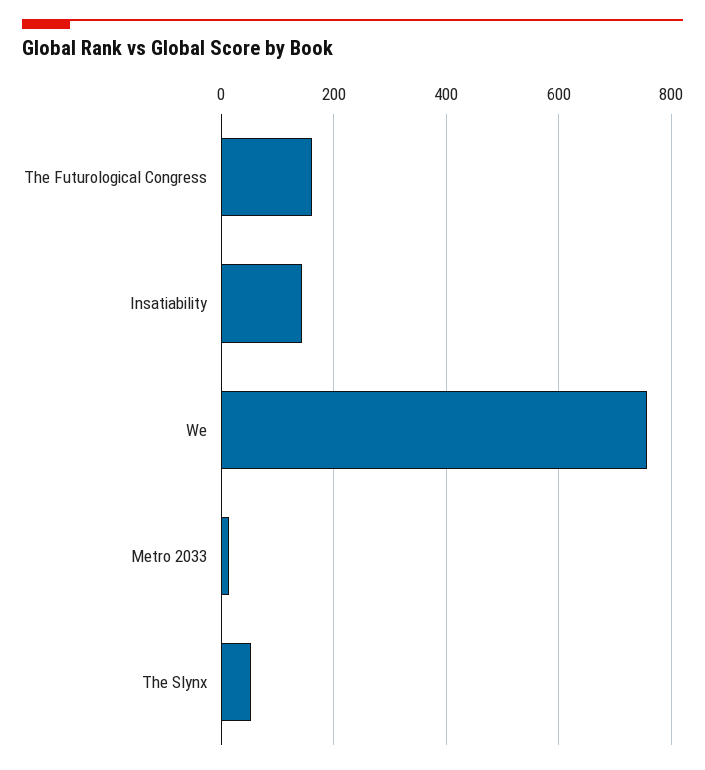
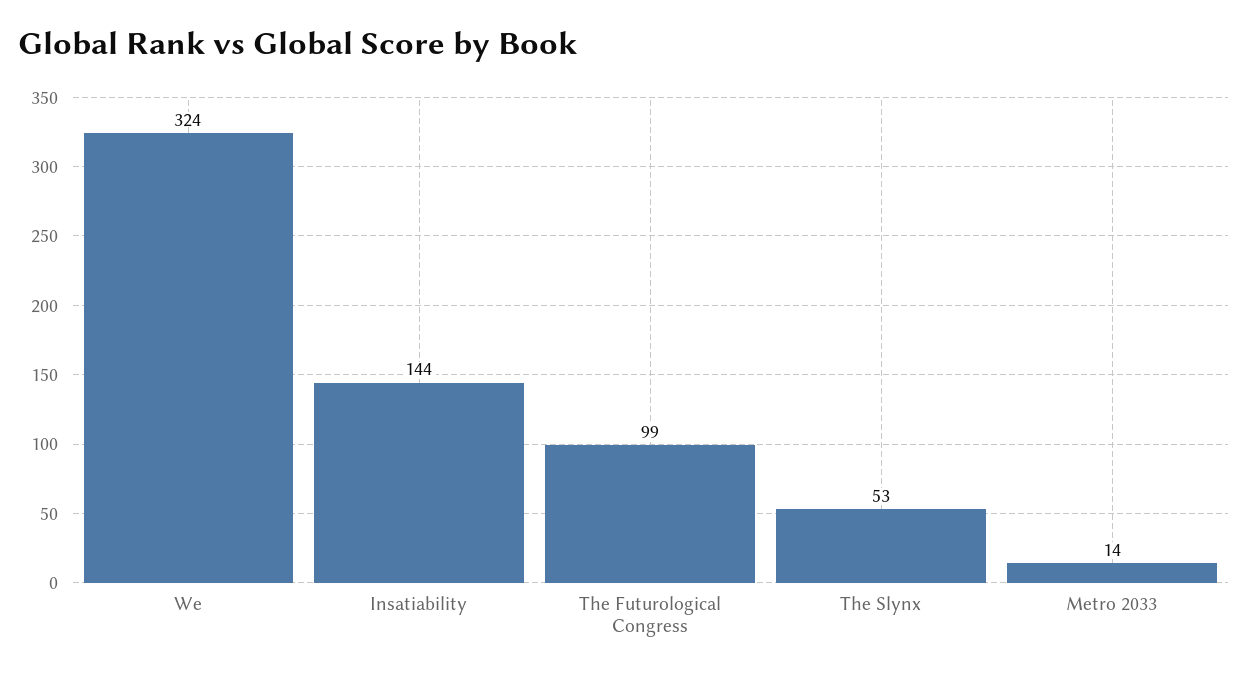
The Futurological Congress: 160 -> 99
We: 760 -> 324

